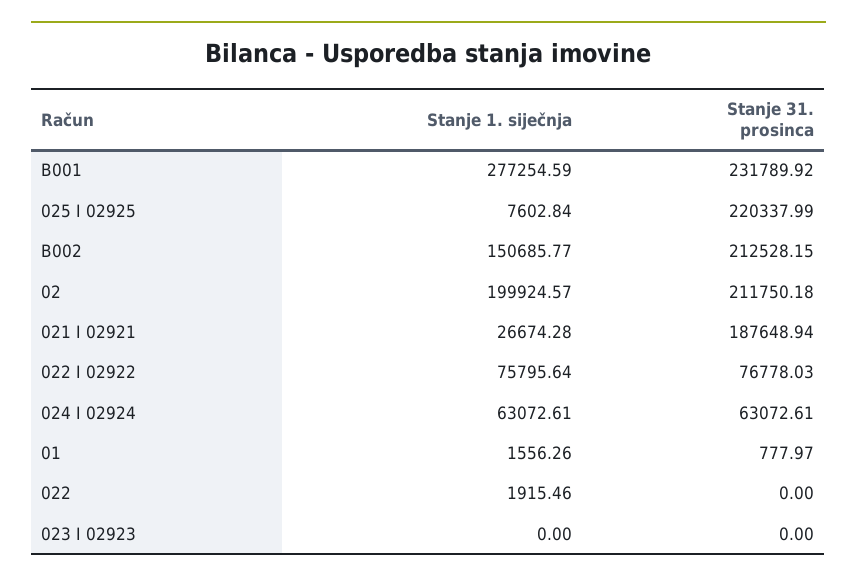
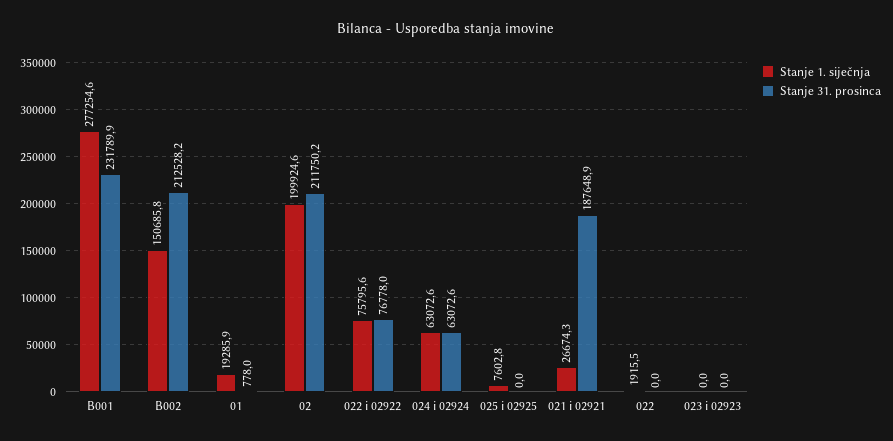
Stanje 31. prosinca, 025 I 02925: 220337.99 -> 0
Stanje 1. siječnja, 01: 1556.26 -> 19285.9

